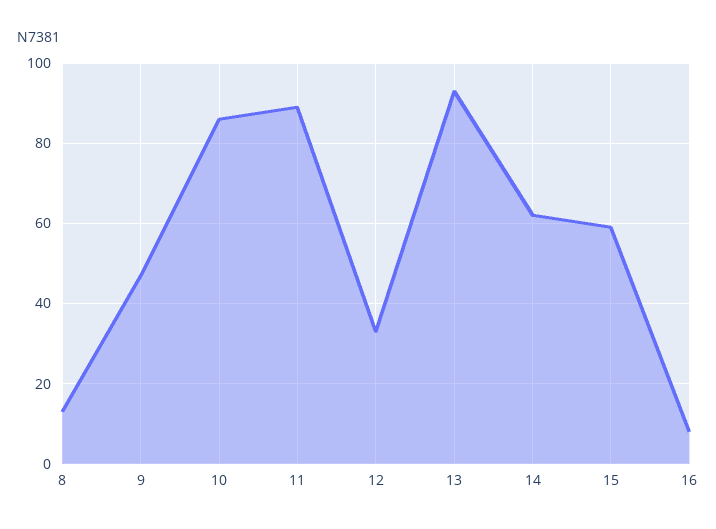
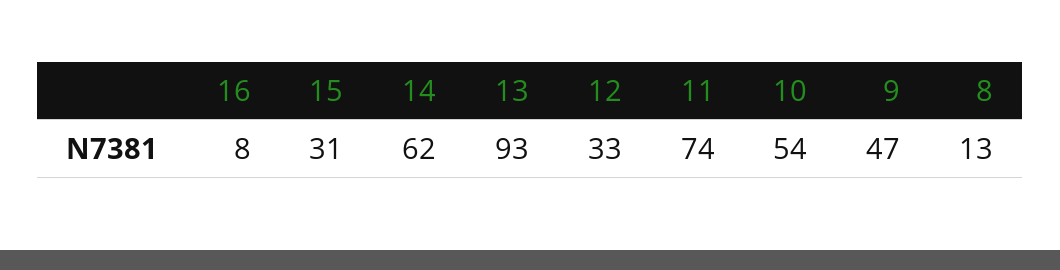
10: 85 -> 54
11: 90 -> 74
15: 60 -> 31

